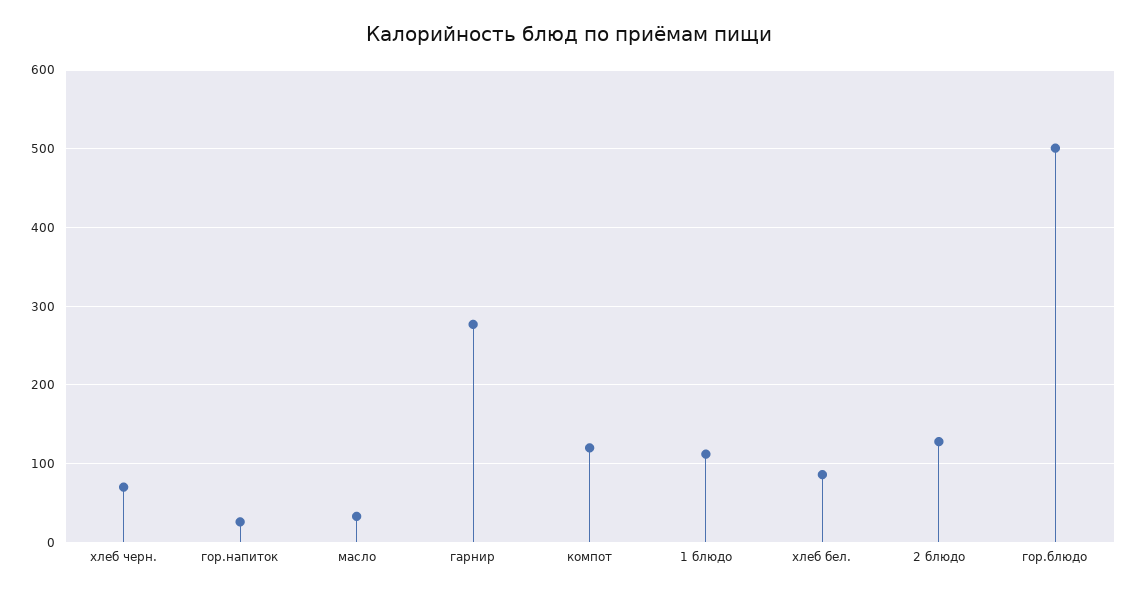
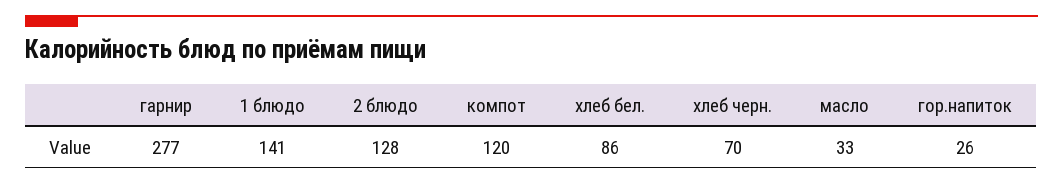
1 блюдо: 110 -> 141
гор.блюдо: 500 -> none

